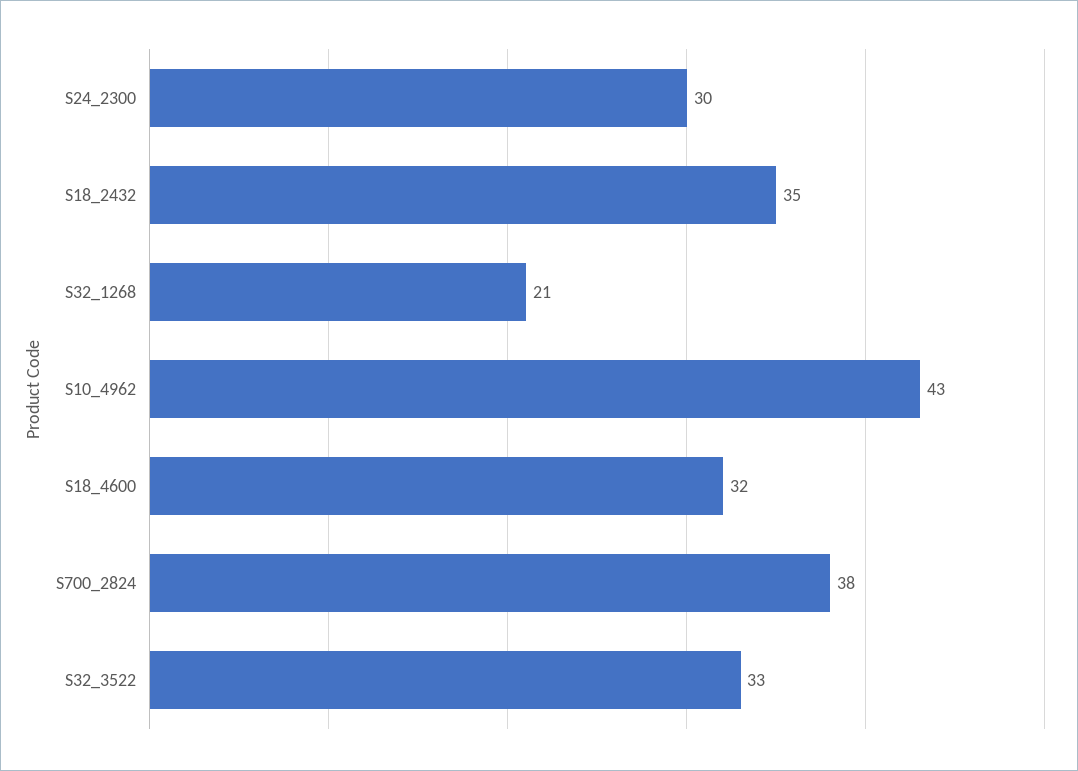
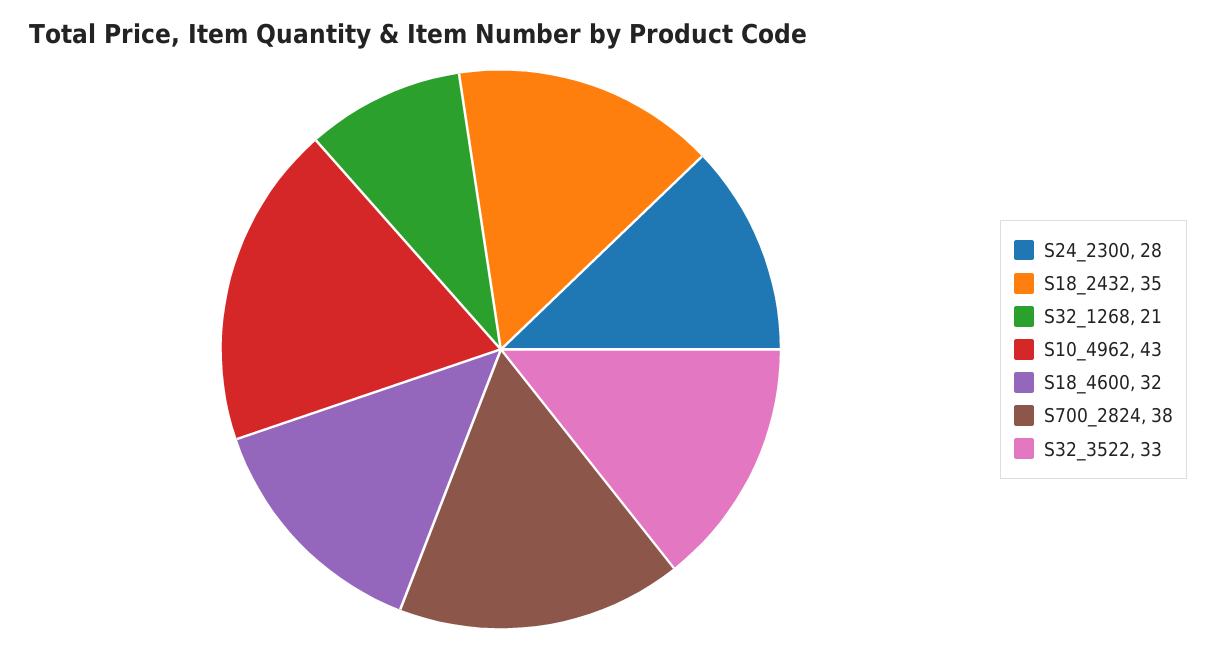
S24_2300: 30 -> 28

